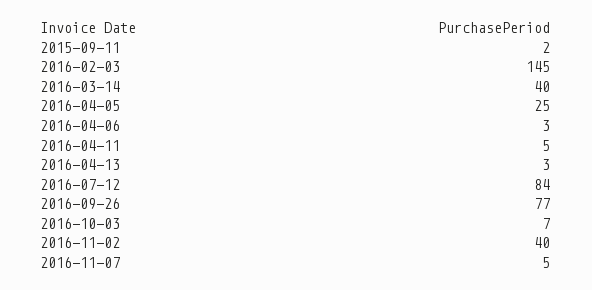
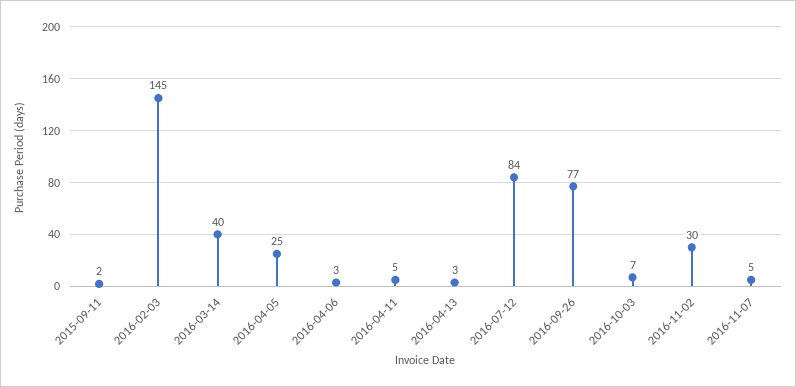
2016-11-02: 40 -> 30

